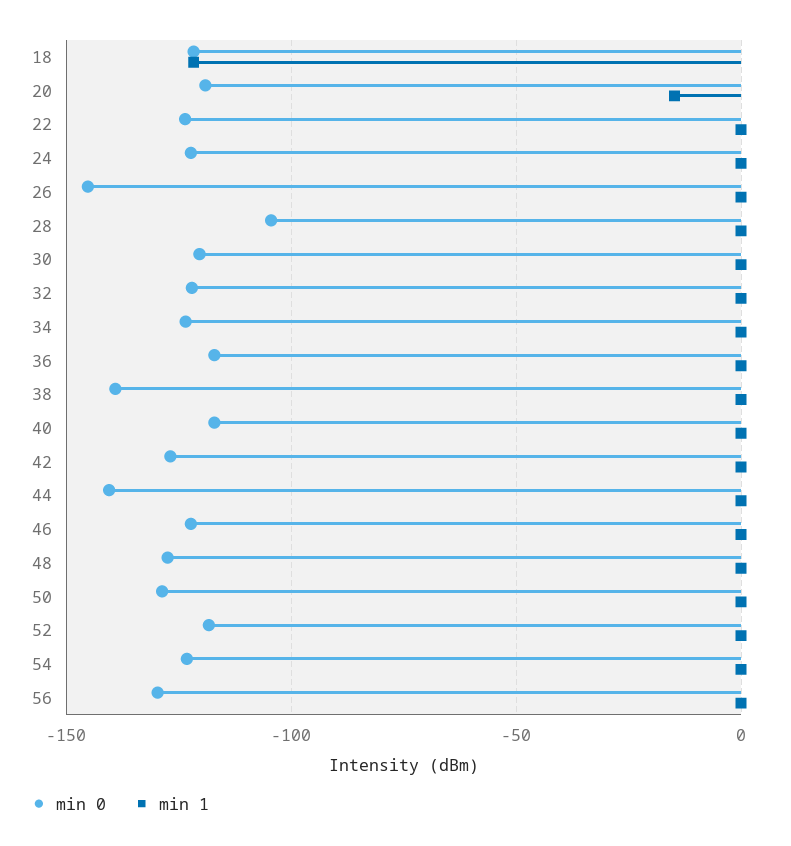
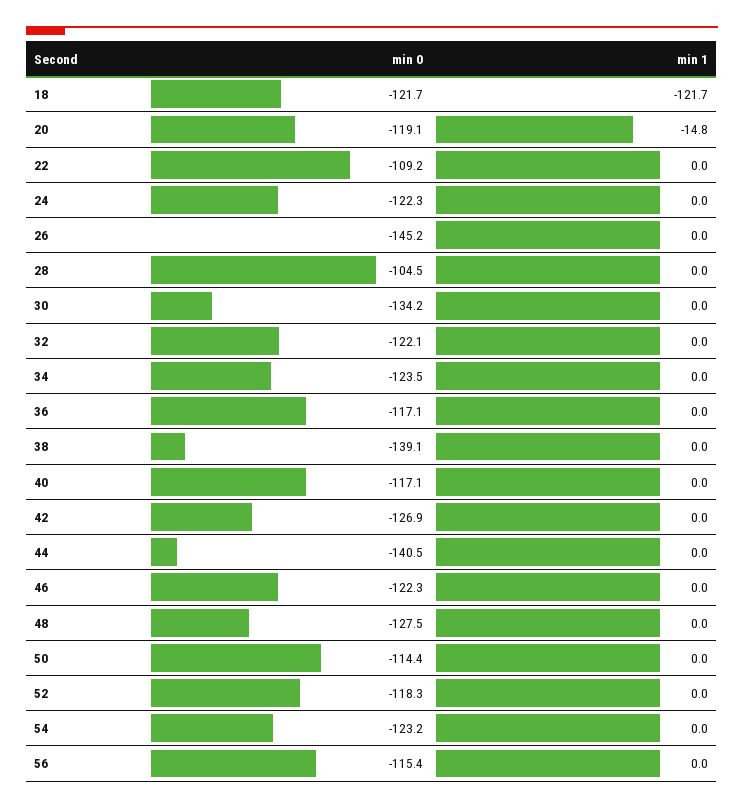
min 0, 22: -125 -> -109.2
min 0, 30: -120 -> -134.2
min 0, 50: -130 -> -114.4
min 0, 56: -130 -> -115.4

